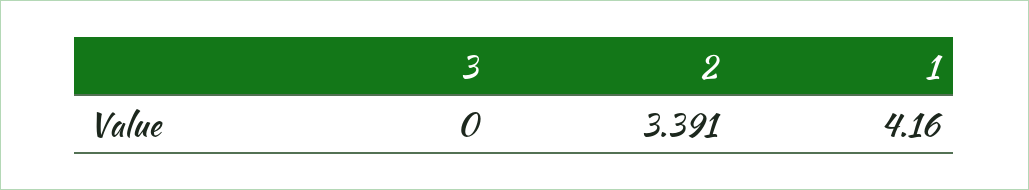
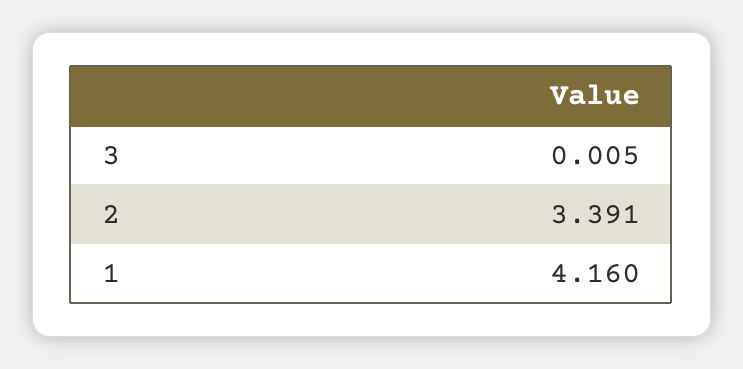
3: 0 -> 0.005

